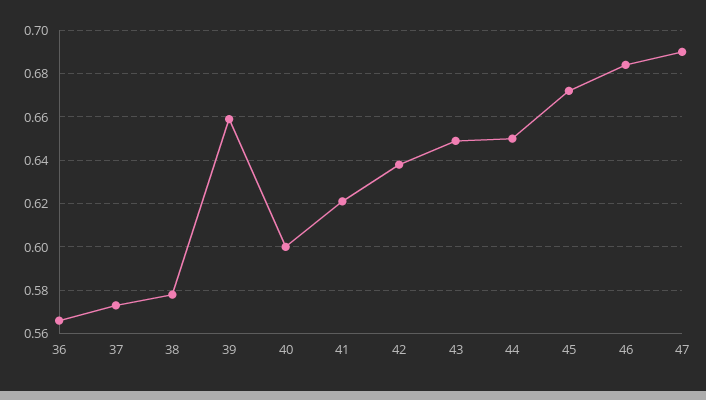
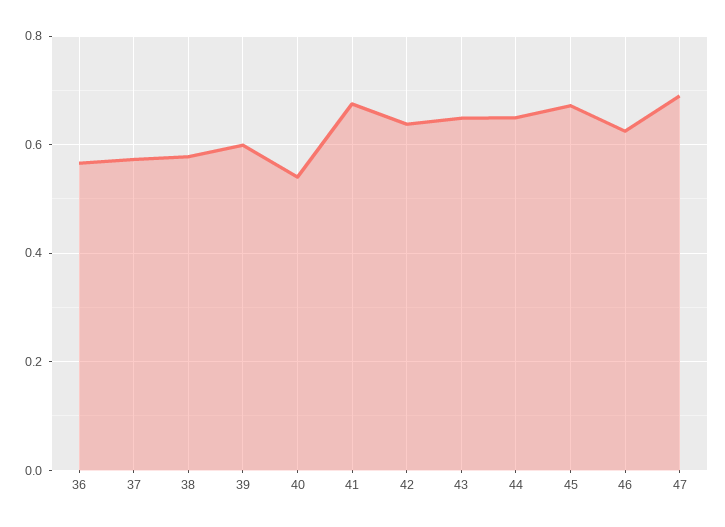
39: 0.66 -> 0.6
40: 0.6 -> 0.54
41: 0.62 -> 0.68
46: 0.685 -> 0.62

